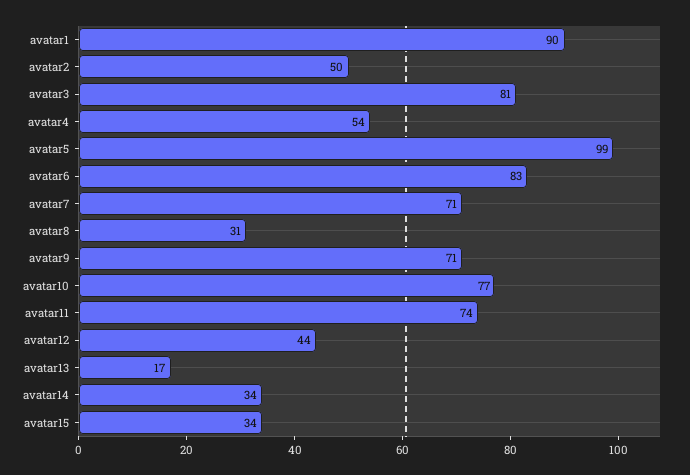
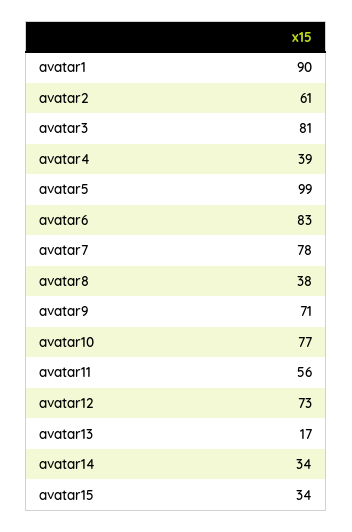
avatar2: 50 -> 61
avatar4: 54 -> 39
avatar7: 71 -> 78
avatar8: 31 -> 38
avatar11: 74 -> 56
avatar12: 44 -> 73

